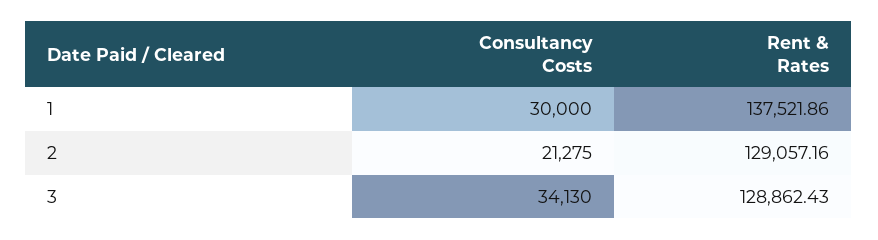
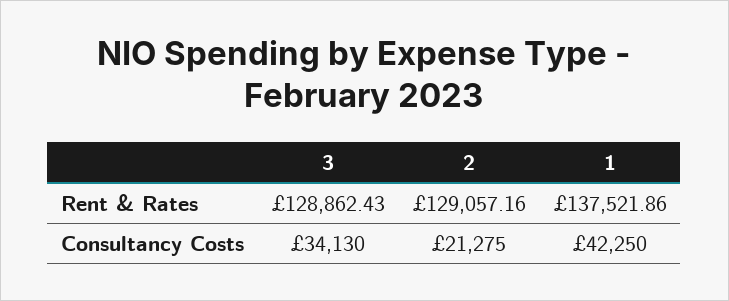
Consultancy Costs, 1: 30000 -> 42250

